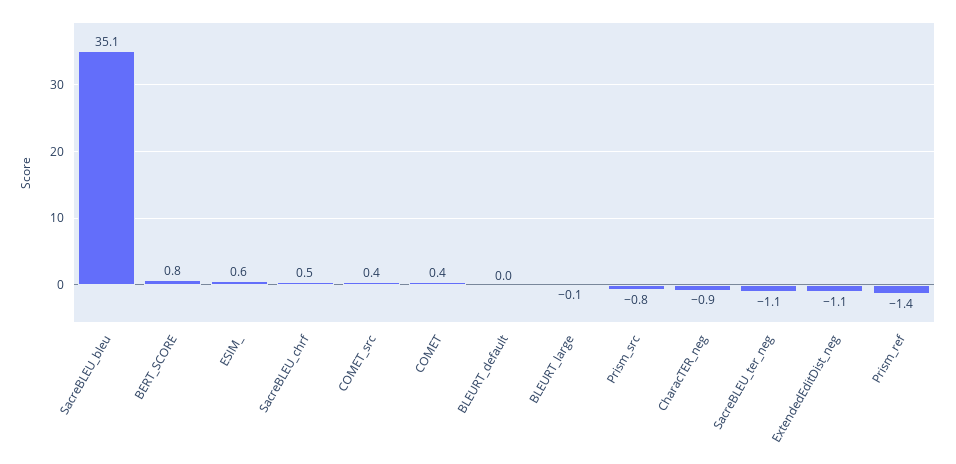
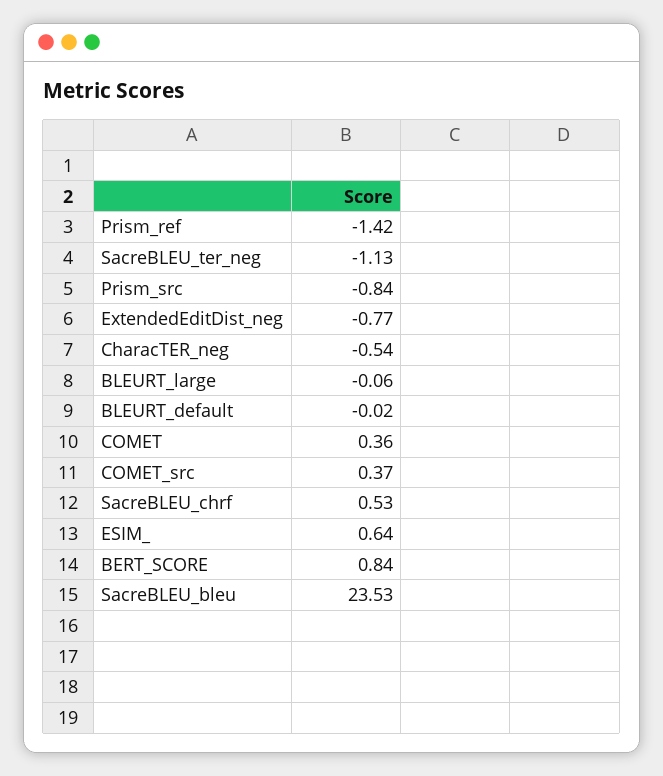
SacreBLEU_bleu: 35.1 -> 23.53
CharacTER_neg: -0.9 -> -0.54
ExtendedEditDist_neg: -1.1 -> -0.77

